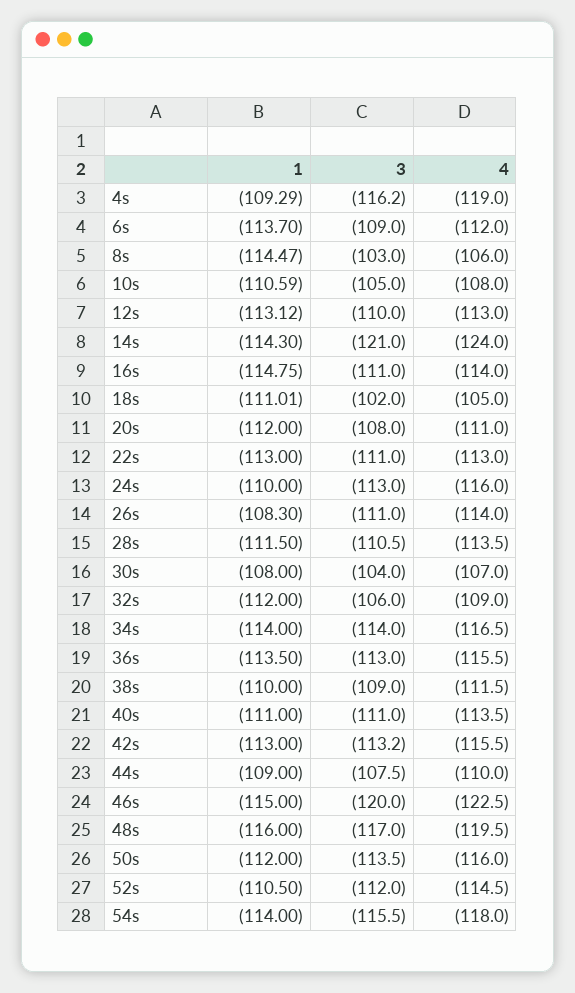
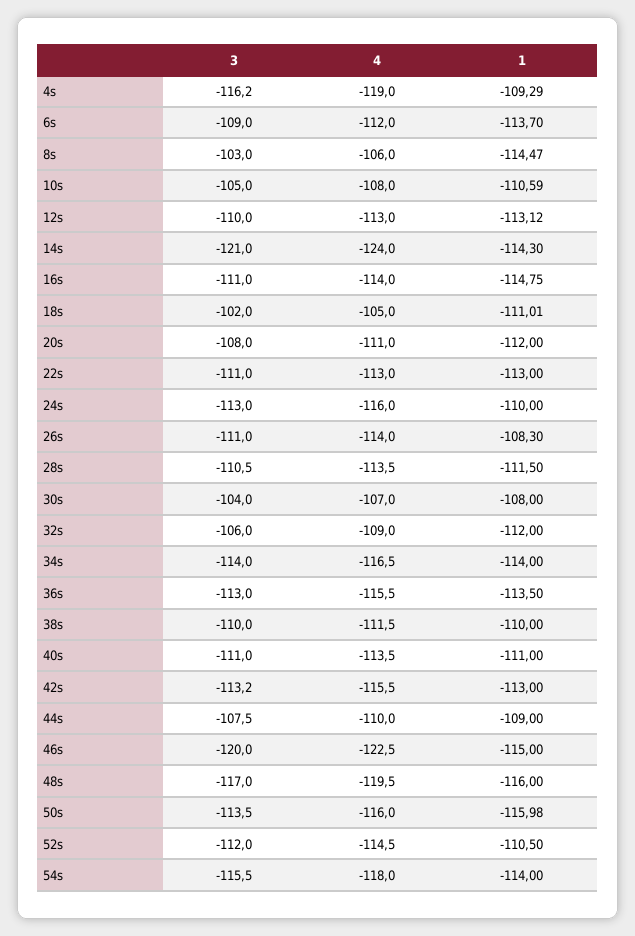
3, 38s: -109 -> -110
1, 50s: -112 -> -115.98

